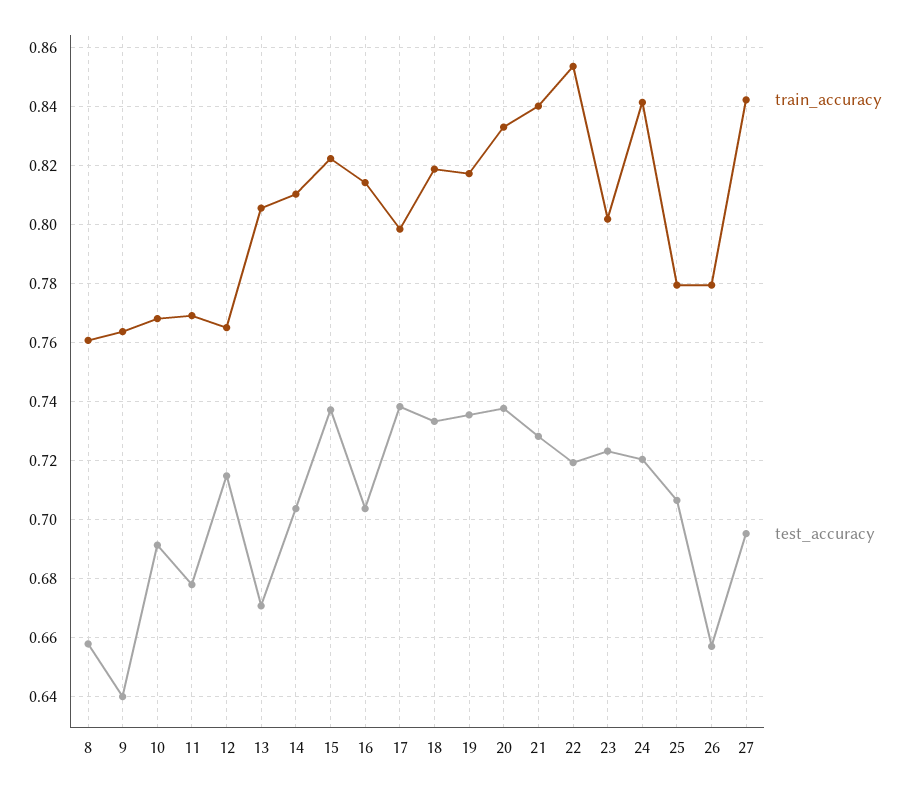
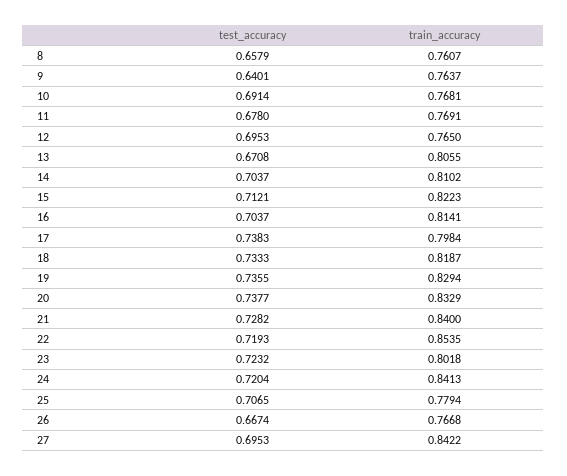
test_accuracy, 12: 0.715 -> 0.6953
test_accuracy, 15: 0.7375 -> 0.7121
train_accuracy, 19: 0.8175 -> 0.8294
train_accuracy, 26: 0.78 -> 0.7668
test_accuracy, 26: 0.6575 -> 0.6674

